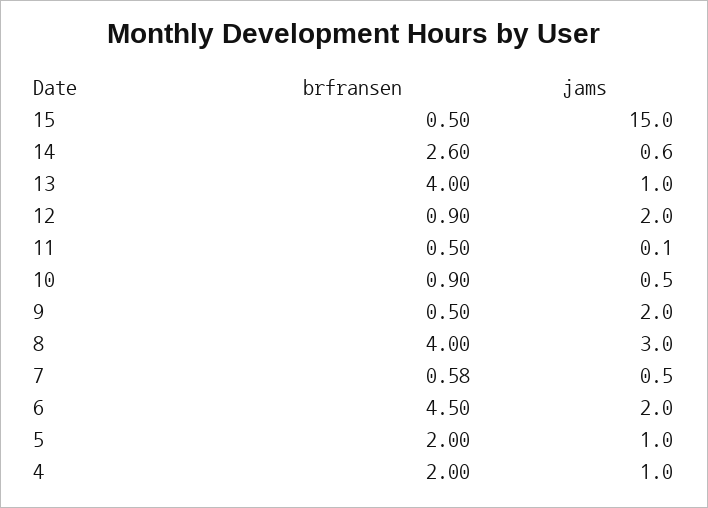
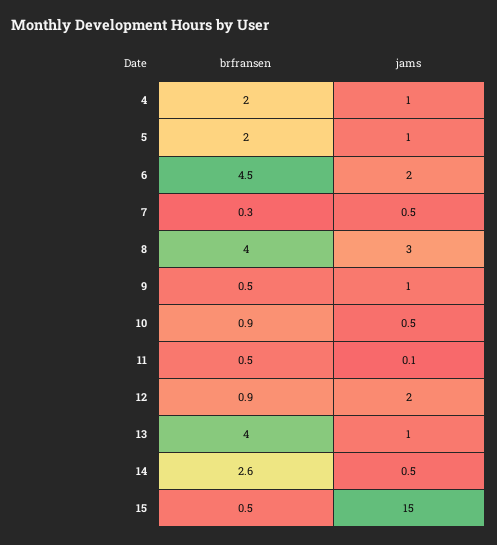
jams, 14: 0.6 -> 0.5
jams, 9: 2 -> 1
brfransen, 7: 0.58 -> 0.3

